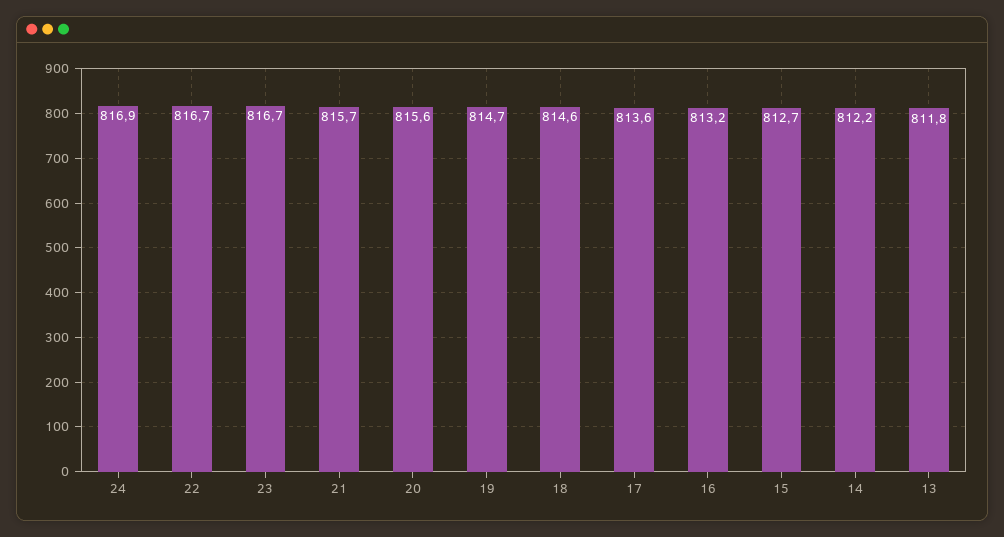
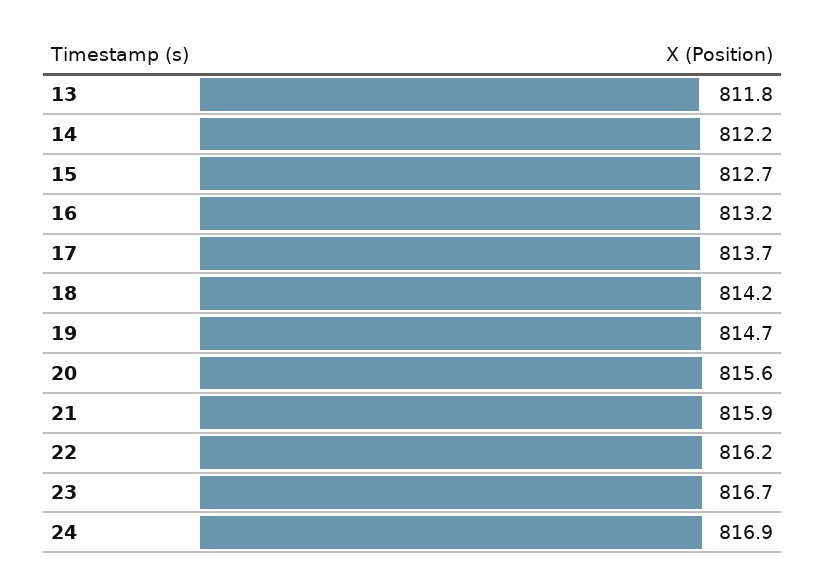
22: 816.7 -> 816.2
21: 815.7 -> 815.9
18: 814.6 -> 814.2
17: 813.6 -> 813.7

